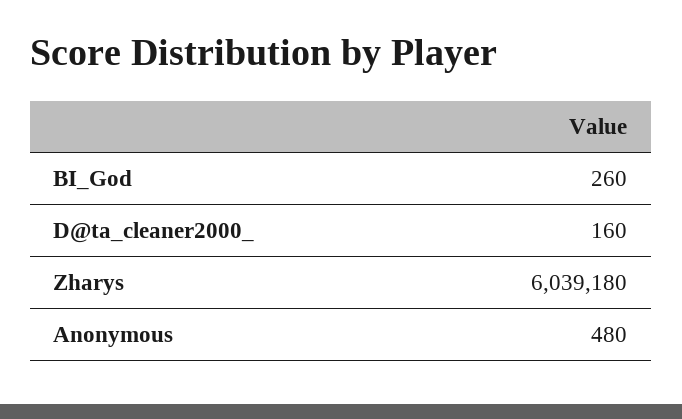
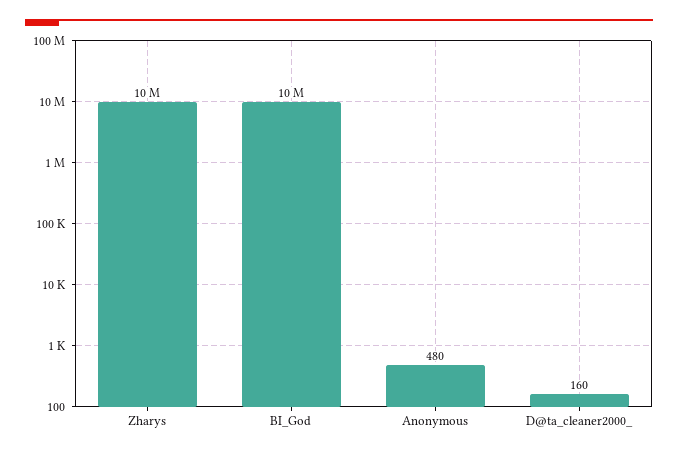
BI_God: 260 -> 10000000
Zharys: 6039180 -> 10000000

